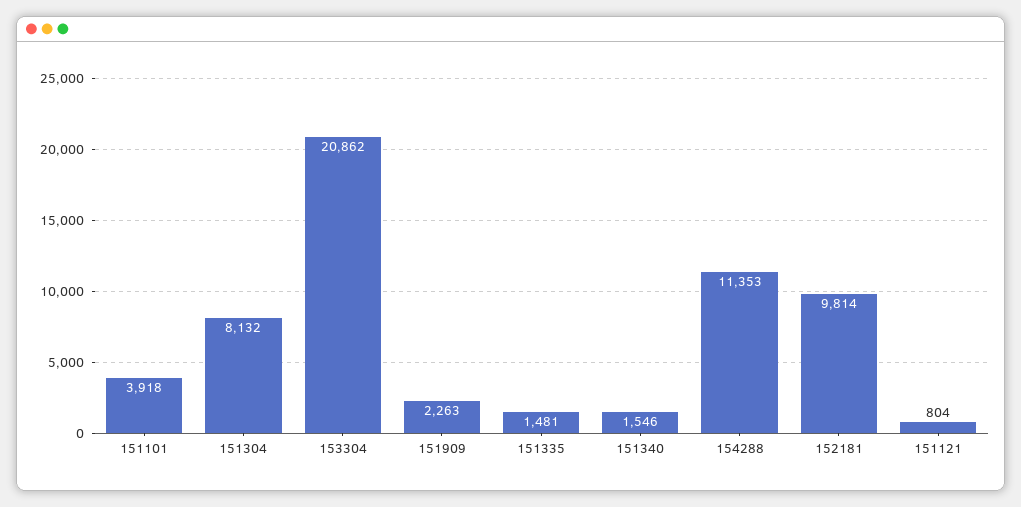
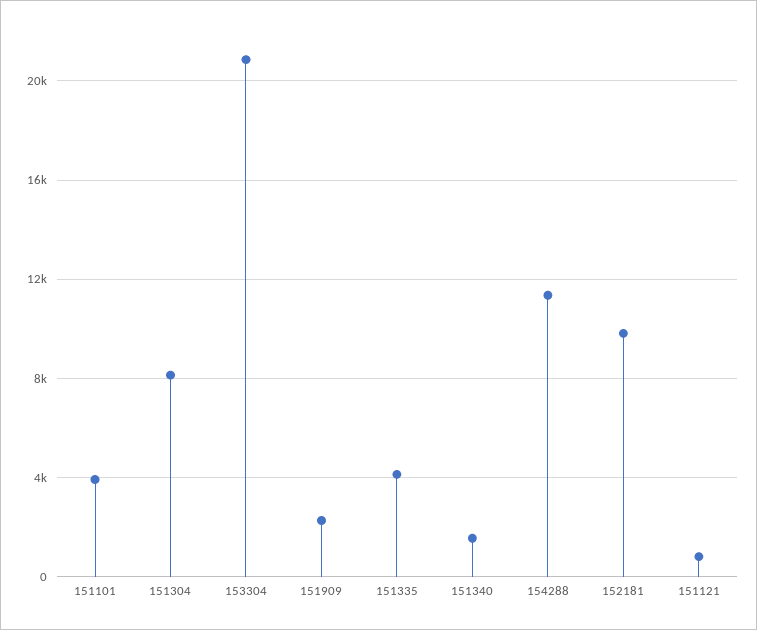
151335: 1481 -> 4000

